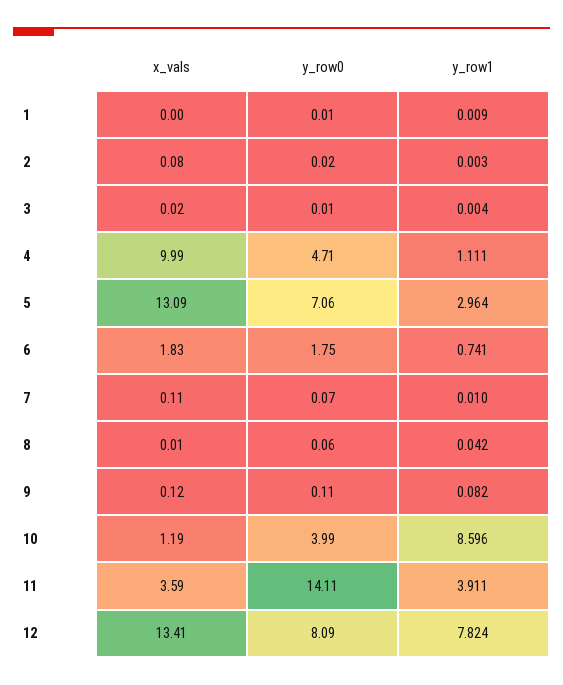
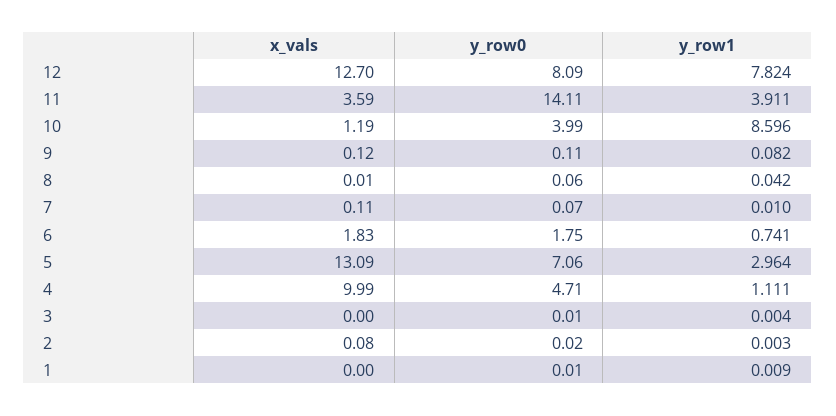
x_vals, 3: 0.02 -> 0
x_vals, 12: 13.41 -> 12.7

